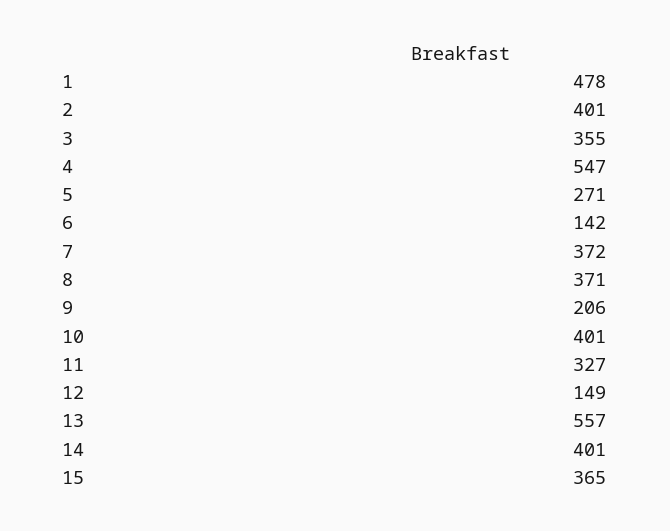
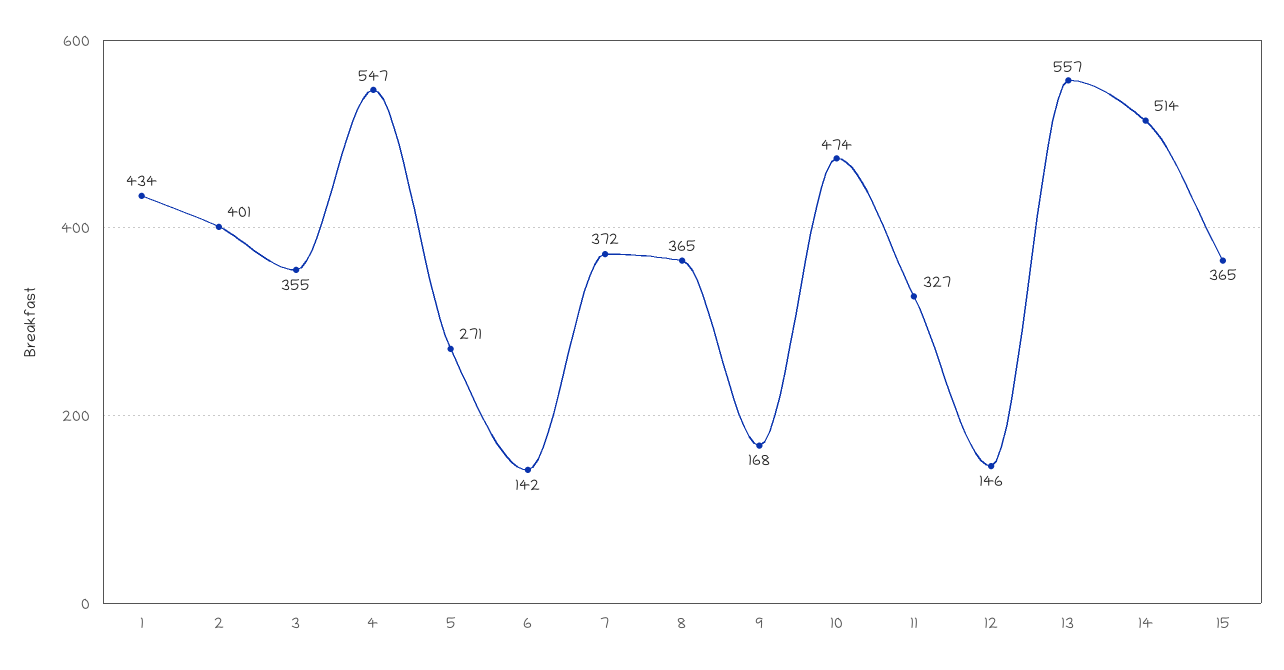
1: 478 -> 434
8: 371 -> 365
9: 206 -> 168
10: 401 -> 474
12: 149 -> 146
14: 401 -> 514

